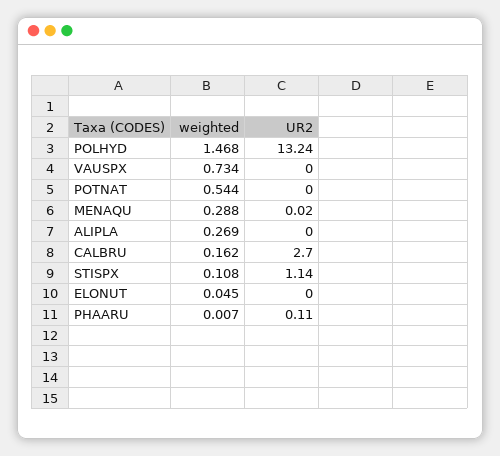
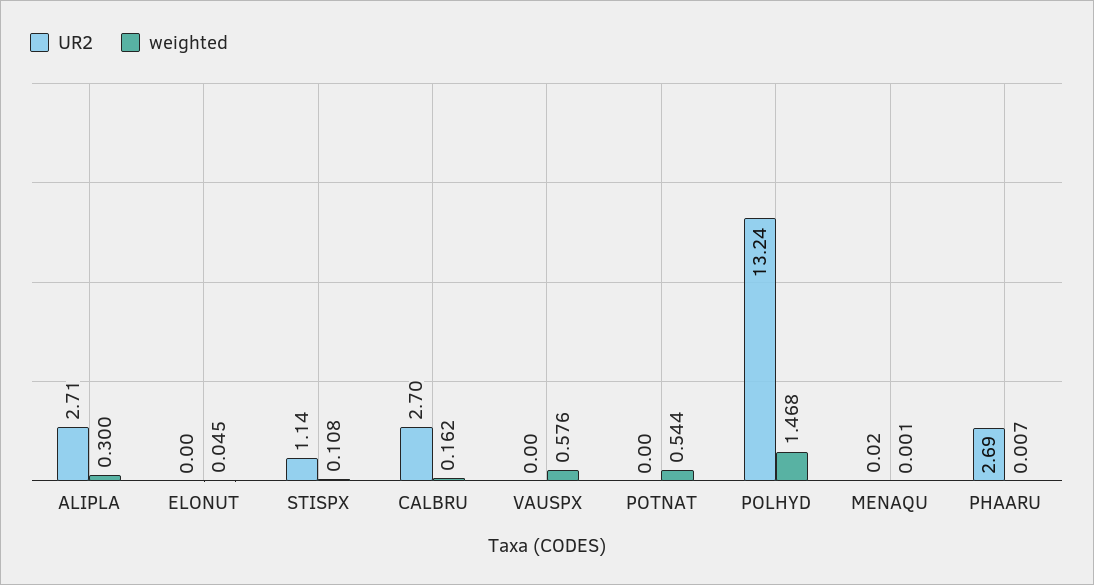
weighted, VAUSPX: 0.734 -> 0.576
weighted, MENAQU: 0.288 -> 0.001
weighted, ALIPLA: 0.269 -> 0.3
UR2, ALIPLA: 0 -> 2.71
UR2, PHAARU: 0.11 -> 2.69

